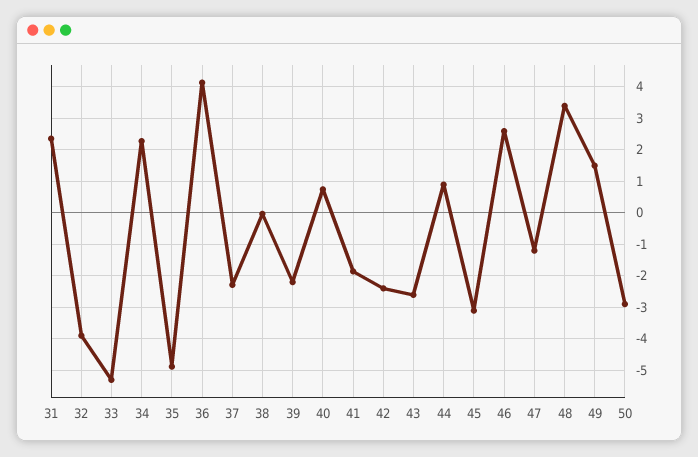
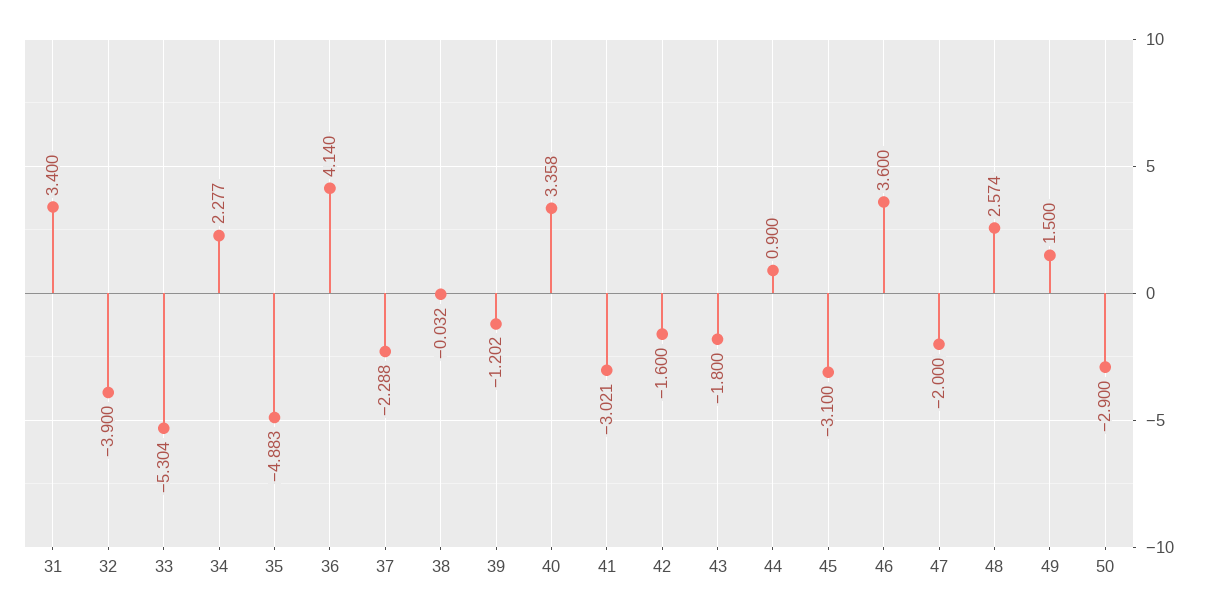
31: 2.4 -> 3.4
39: -2.2 -> -1.202
40: 0.8 -> 3.358
41: -1.8 -> -3.021
42: -2.4 -> -1.6
43: -2.6 -> -1.8
46: 2.6 -> 3.6
47: -1.2 -> -2
48: 3.4 -> 2.574

